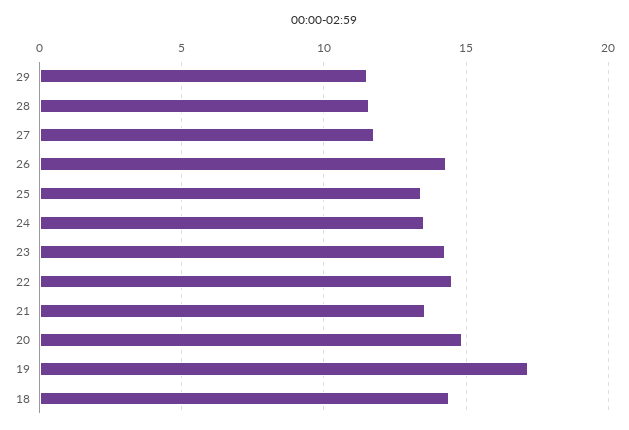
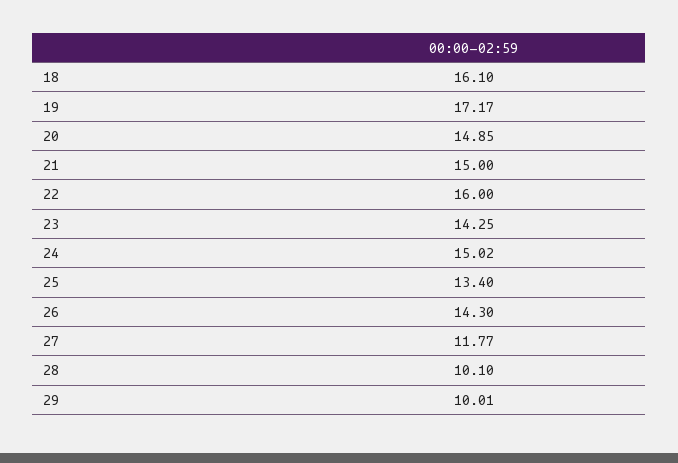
29: 11.5 -> 10.01
28: 11.5 -> 10.1
24: 13.5 -> 15.02
22: 14.5 -> 16
21: 13.5 -> 15
18: 14.5 -> 16.1

